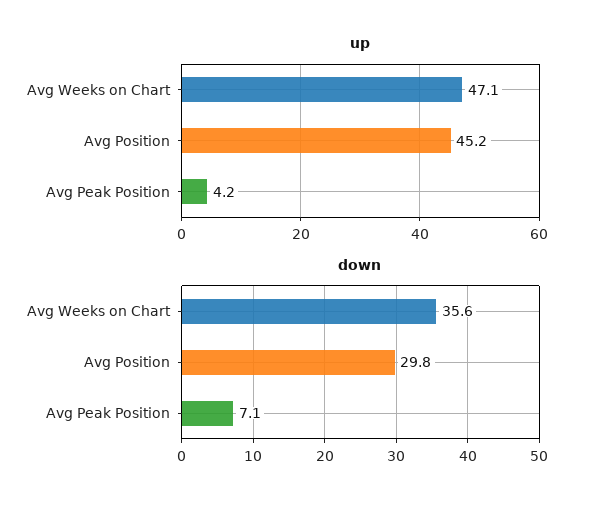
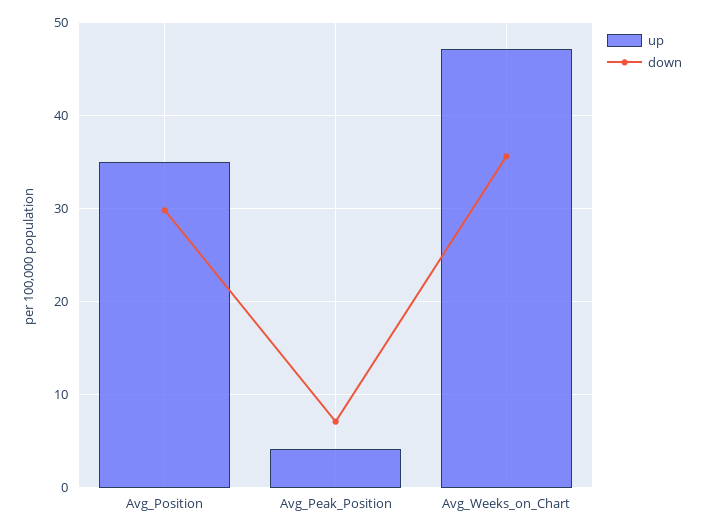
up, Avg Position: 45.2 -> 35

